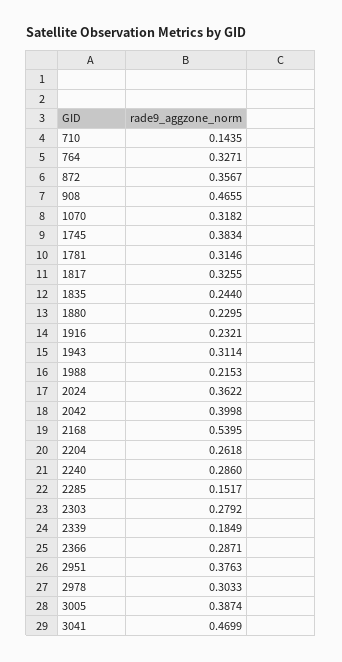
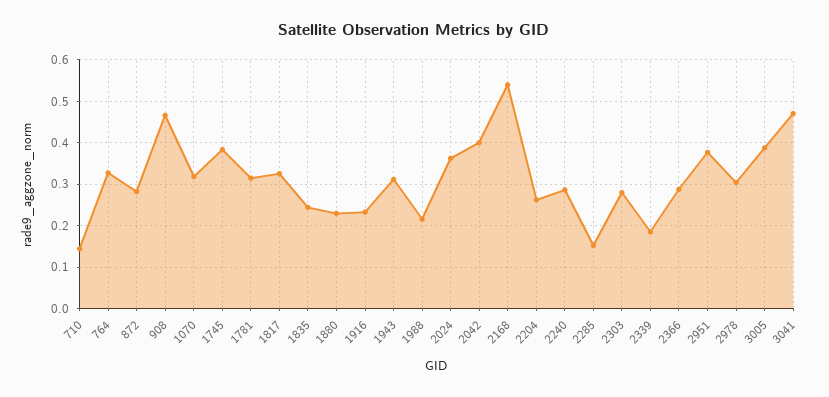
872: 0.3567 -> 0.28

